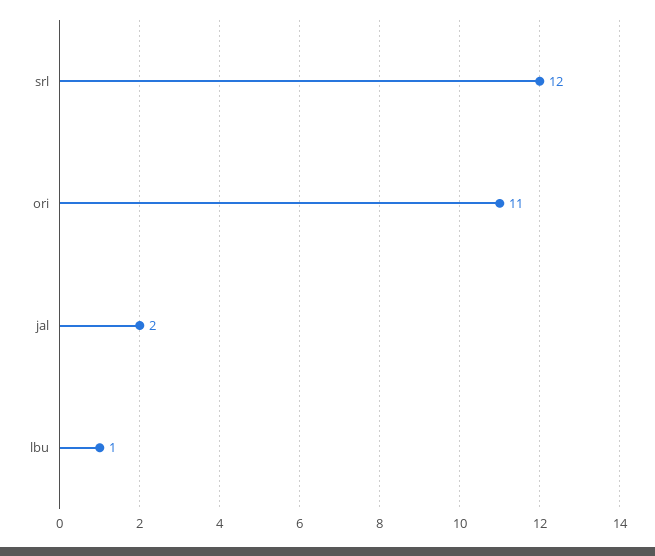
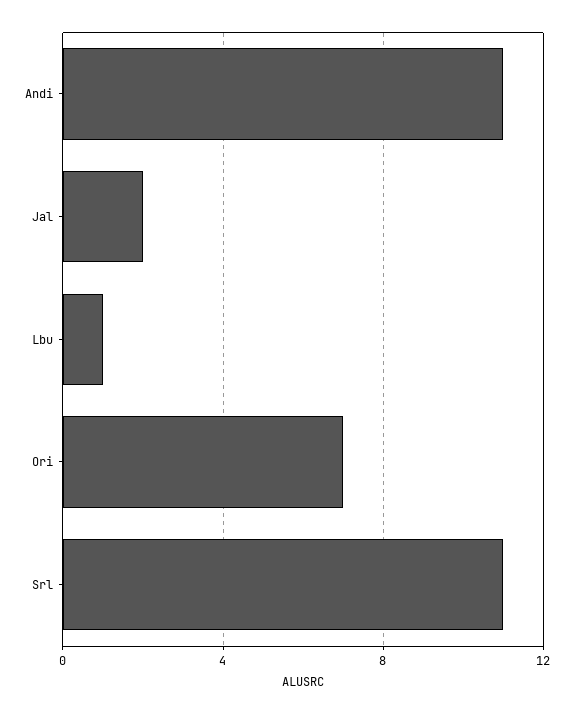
srl: 12 -> 11
ori: 11 -> 7
Andi: none -> 11

